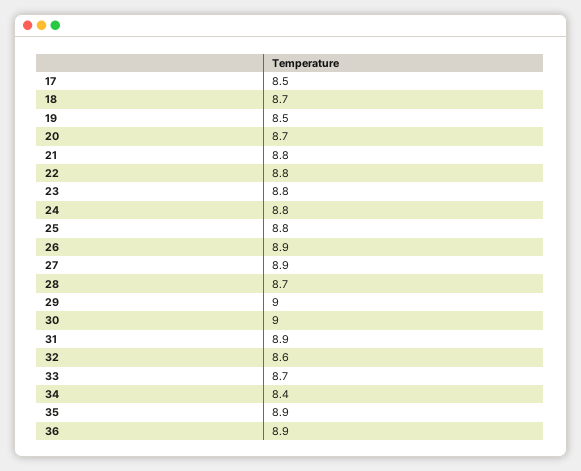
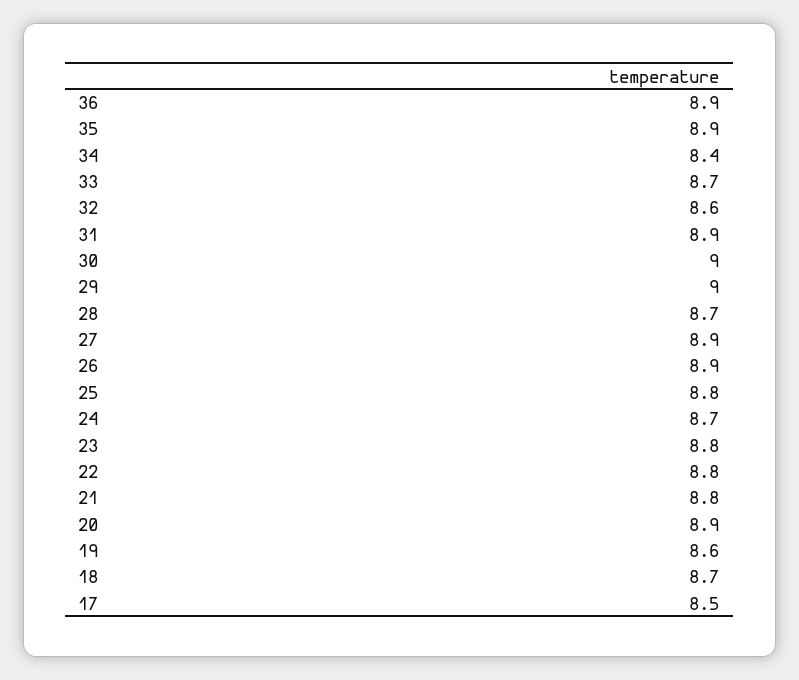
19: 8.5 -> 8.6
20: 8.7 -> 8.9
24: 8.8 -> 8.7

